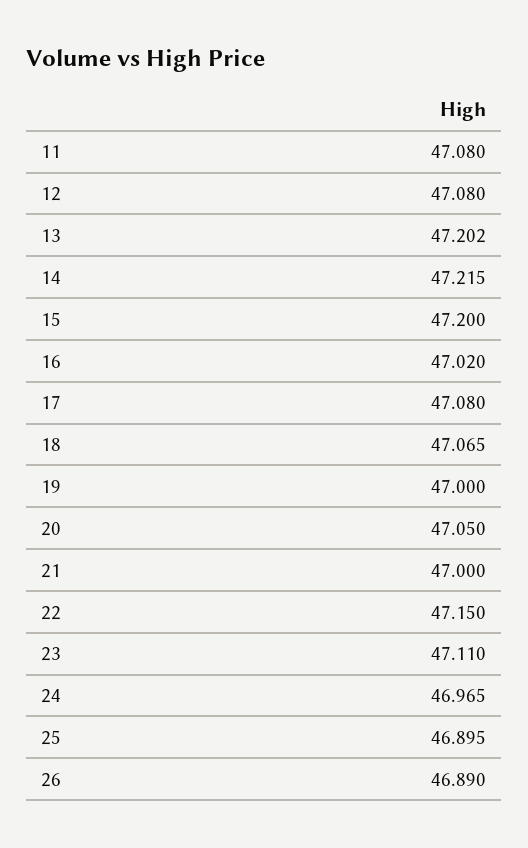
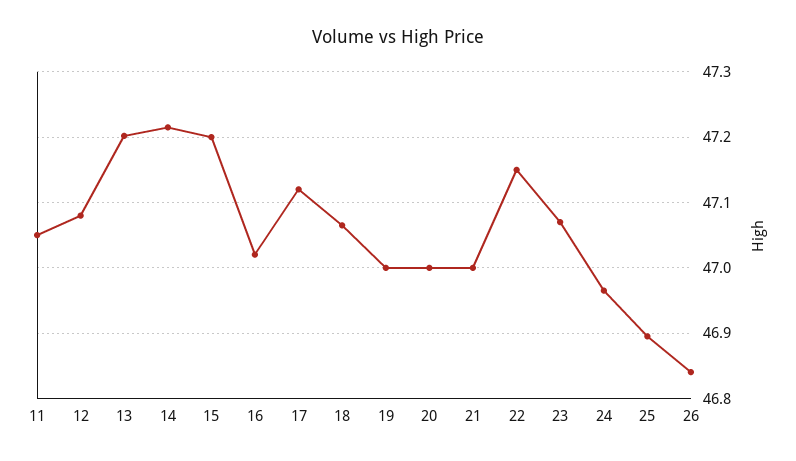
11: 47.08 -> 47.05
17: 47.08 -> 47.12
20: 47.05 -> 47
23: 47.11 -> 47.07
26: 46.89 -> 46.84

